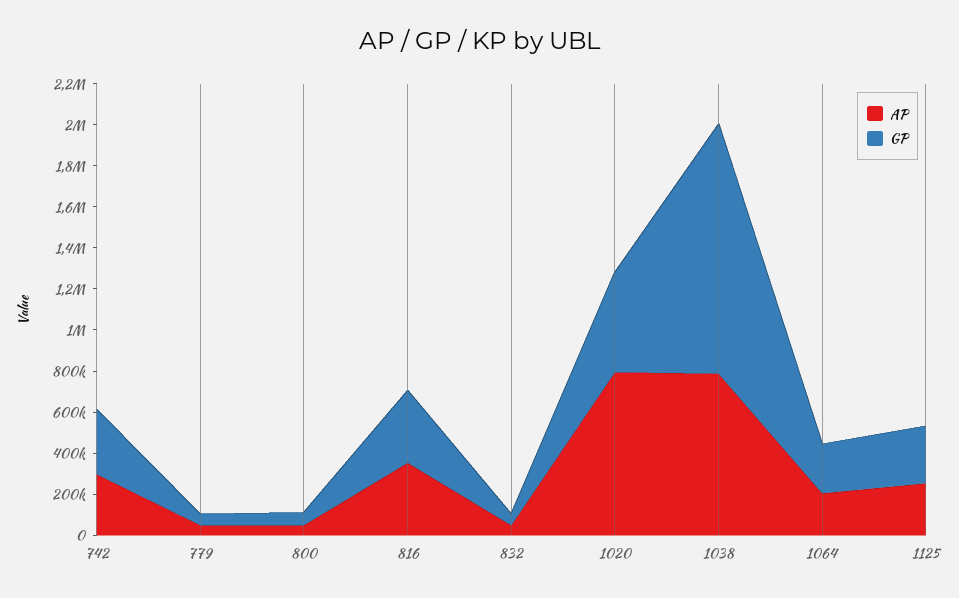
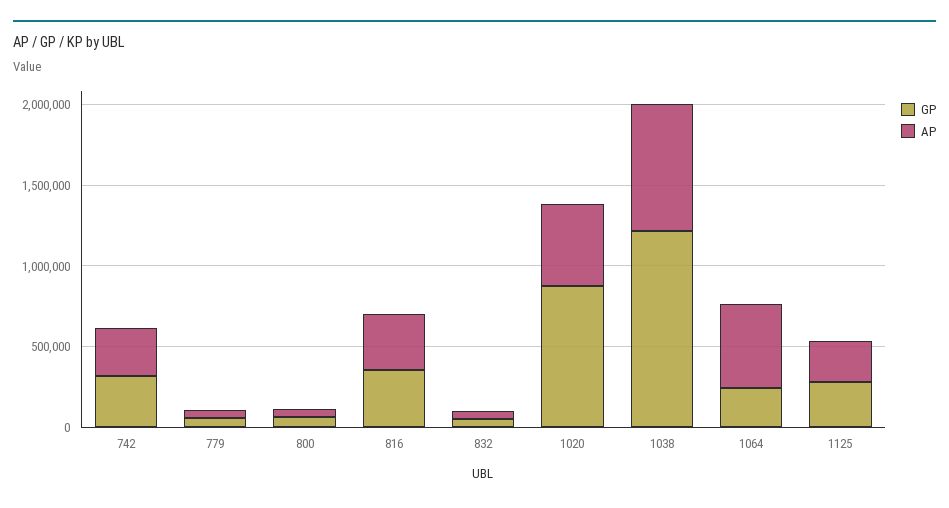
AP, 1020: 800000 -> 500000
GP, 1020: 500000 -> 900000
AP, 1064: 200000 -> 500000

